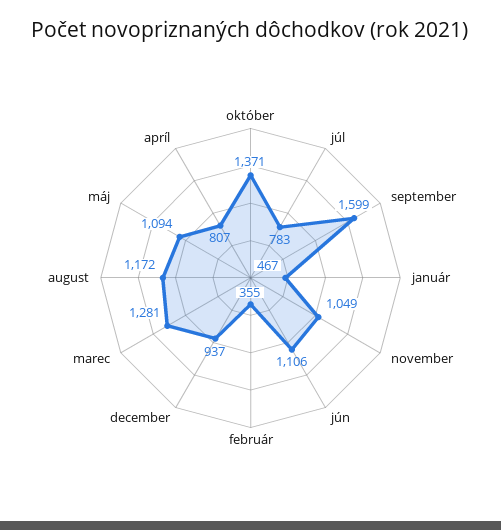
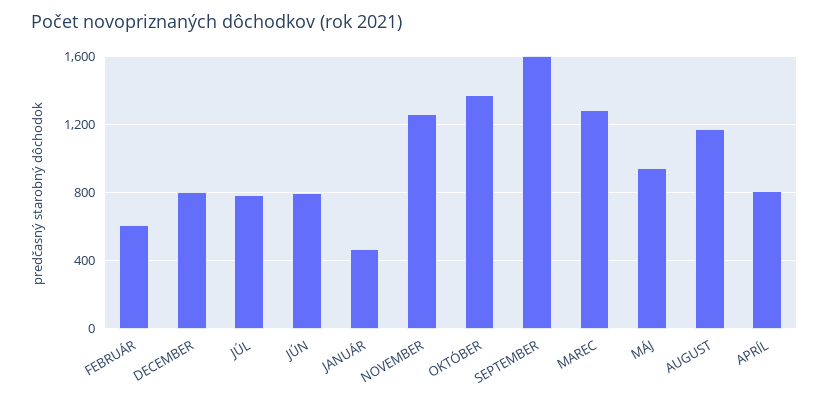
november: 1049 -> 1250
jún: 1106 -> 800
február: 355 -> 600
december: 937 -> 800
máj: 1094 -> 950

